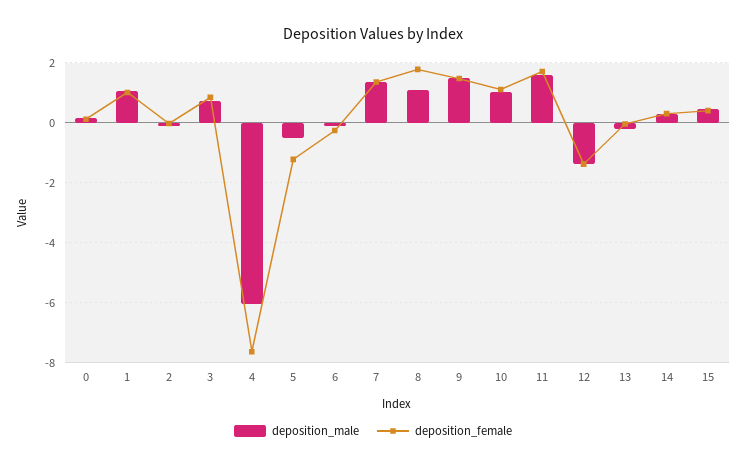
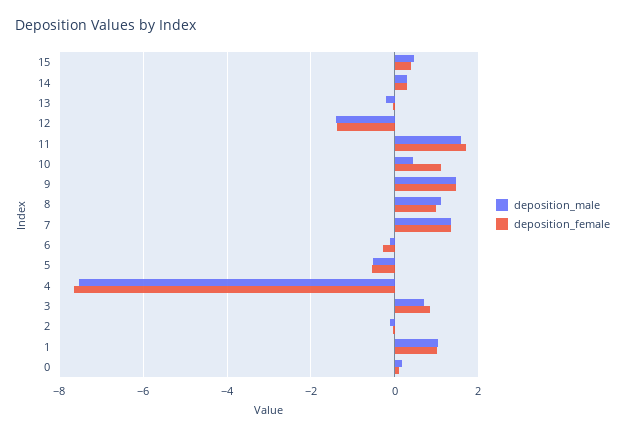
deposition_male, 4: -6 -> -7.6
deposition_female, 5: -1.25 -> -0.6
deposition_female, 8: 1.75 -> 1
deposition_male, 10: 1 -> 0.4

